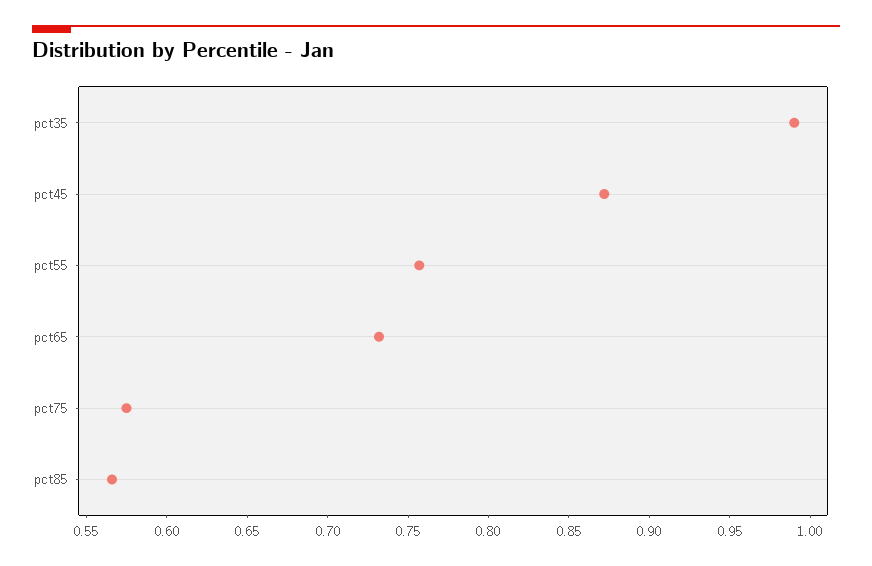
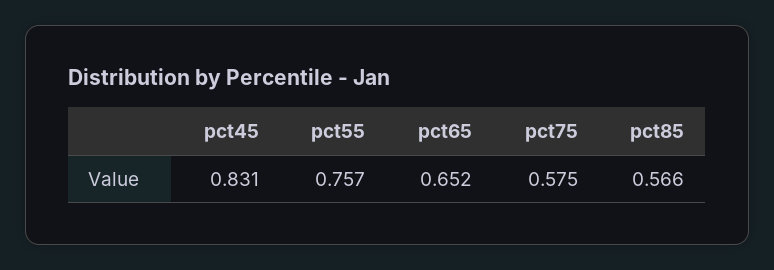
pct35: 0.99 -> none
pct45: 0.87 -> 0.831
pct65: 0.73 -> 0.652

